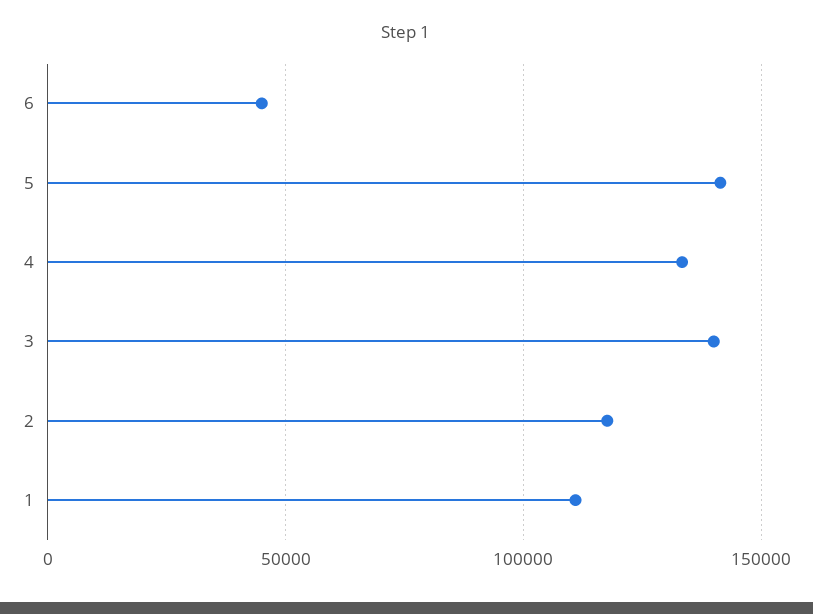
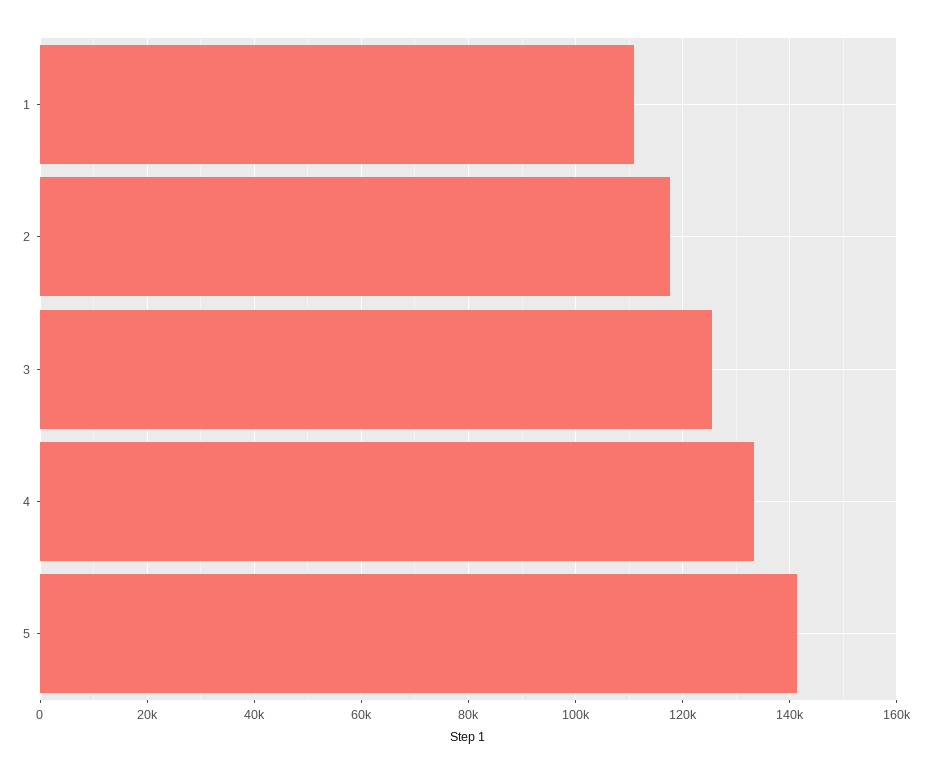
6: 45000 -> none
3: 140000 -> 126000

